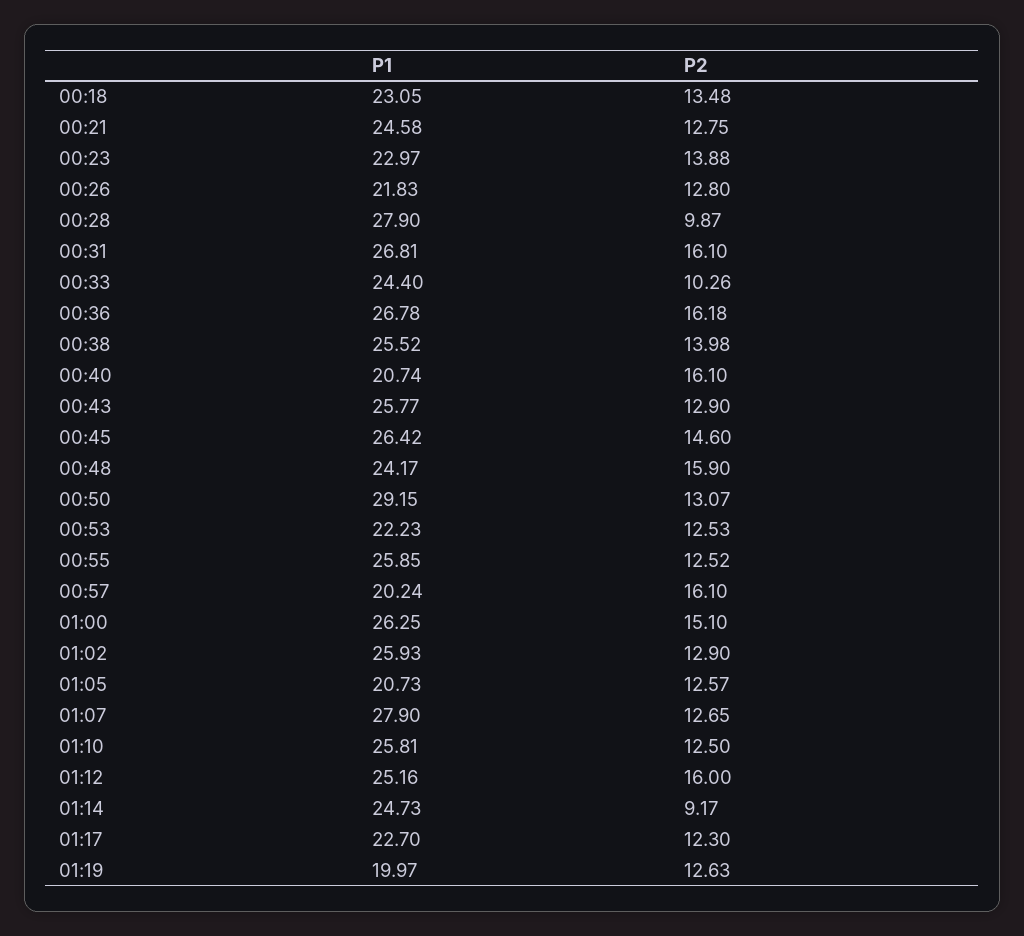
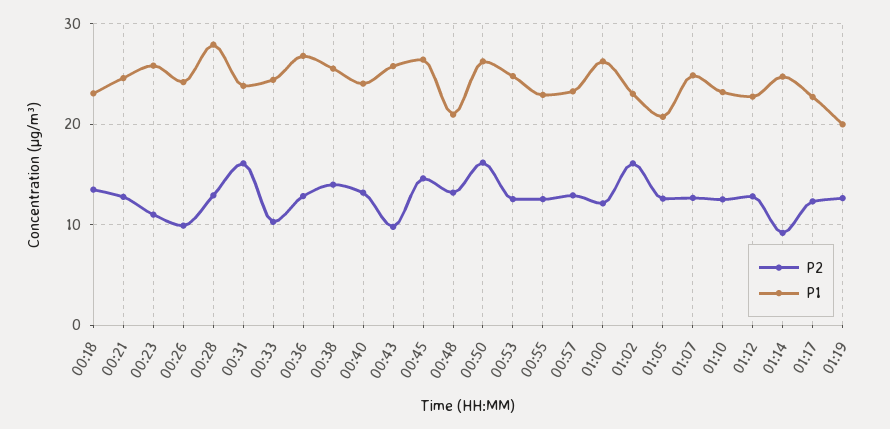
P1, 00:23: 22.97 -> 26
P2, 00:23: 13.88 -> 11
P1, 00:26: 21.83 -> 24
P2, 00:26: 12.8 -> 10
P2, 00:28: 9.87 -> 13
P1, 00:31: 26.81 -> 24
P2, 00:36: 16.18 -> 13
P1, 00:40: 20.74 -> 24
P2, 00:40: 16.1 -> 13
P2, 00:43: 12.9 -> 10
P1, 00:48: 24.17 -> 21
P2, 00:48: 15.9 -> 13
P1, 00:50: 29.15 -> 26
P2, 00:50: 13.07 -> 16
P1, 00:53: 22.23 -> 25
P1, 00:55: 25.85 -> 23
P1, 00:57: 20.24 -> 23
P2, 00:57: 16.1 -> 13
P2, 01:00: 15.1 -> 12
P1, 01:02: 25.93 -> 23
P2, 01:02: 12.9 -> 16
P1, 01:07: 27.9 -> 25
P1, 01:10: 25.81 -> 23
P1, 01:12: 25.16 -> 23
P2, 01:12: 16 -> 13

